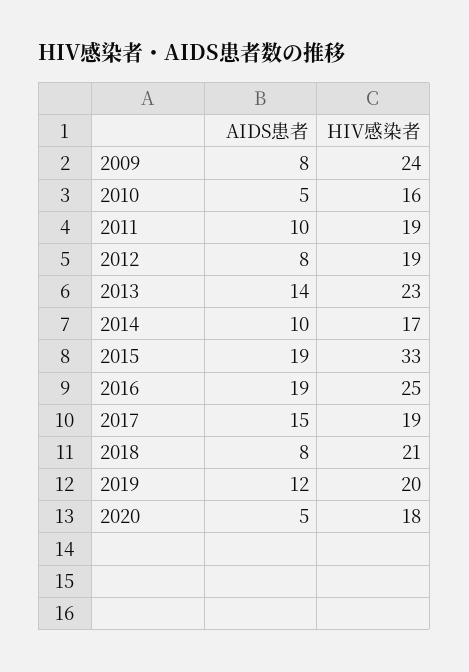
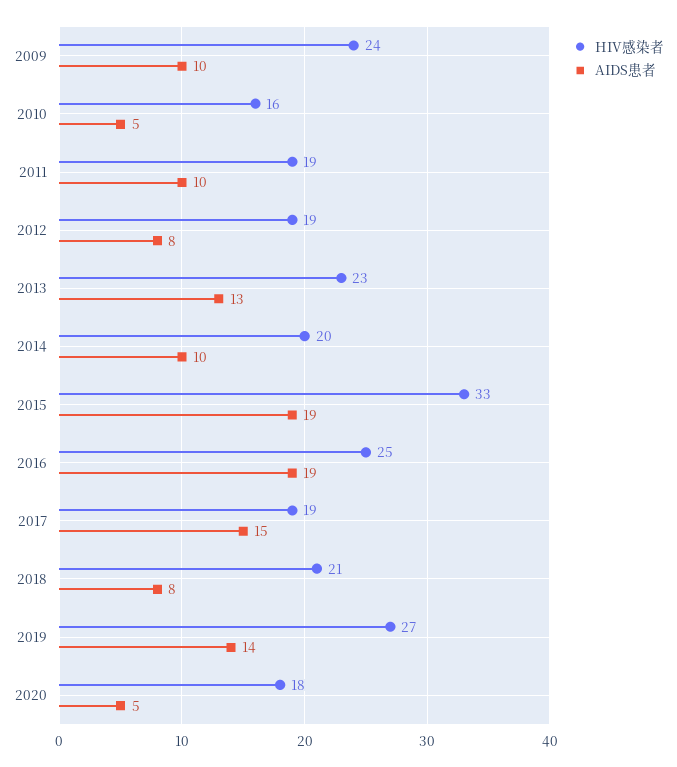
AIDS患者, 2009: 8 -> 10
AIDS患者, 2013: 14 -> 13
HIV感染者, 2014: 17 -> 20
AIDS患者, 2019: 12 -> 14
HIV感染者, 2019: 20 -> 27

